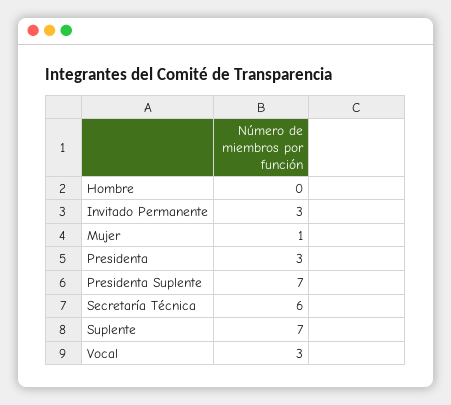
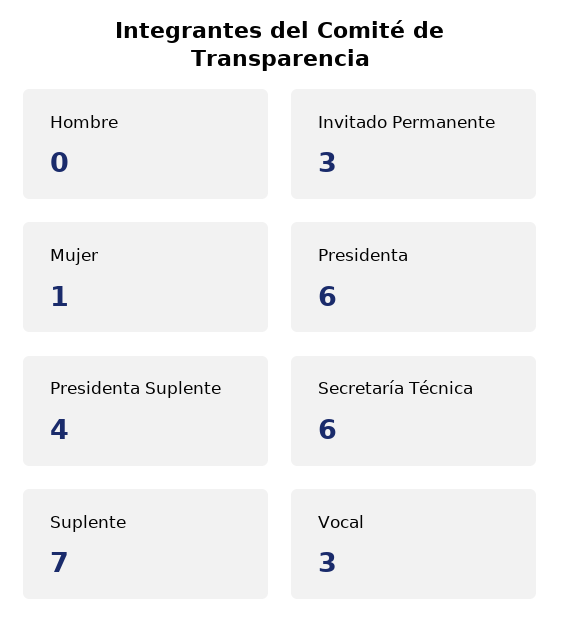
Presidenta: 3 -> 6
Presidenta Suplente: 7 -> 4

